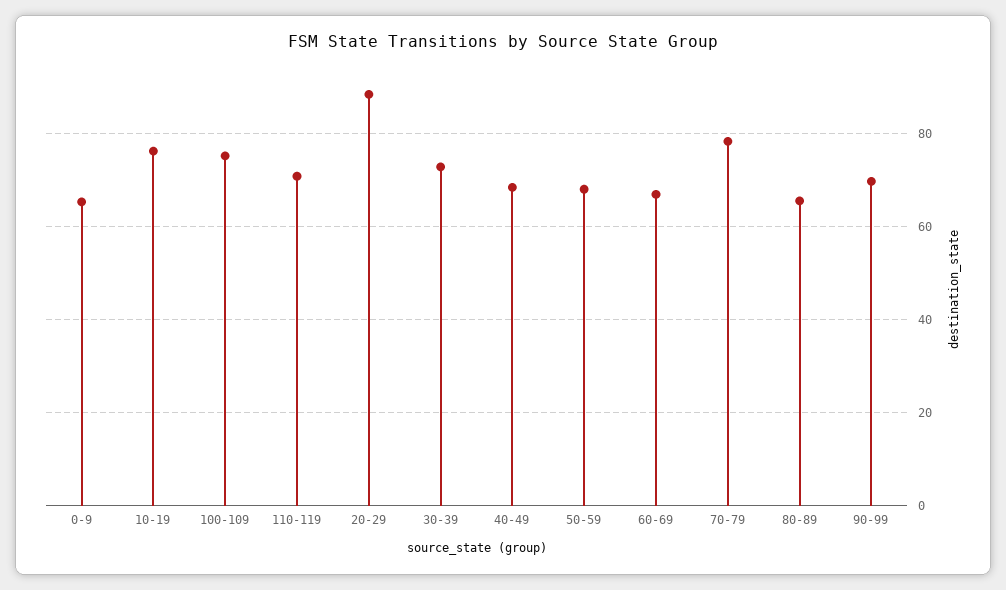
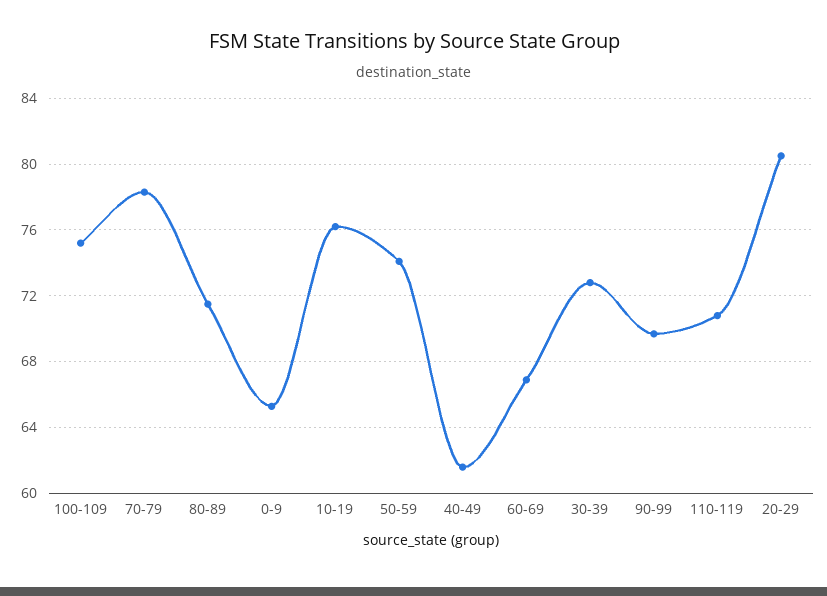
20-29: 88 -> 80.5
40-49: 68 -> 61.5
50-59: 68 -> 74
80-89: 66 -> 71.5

